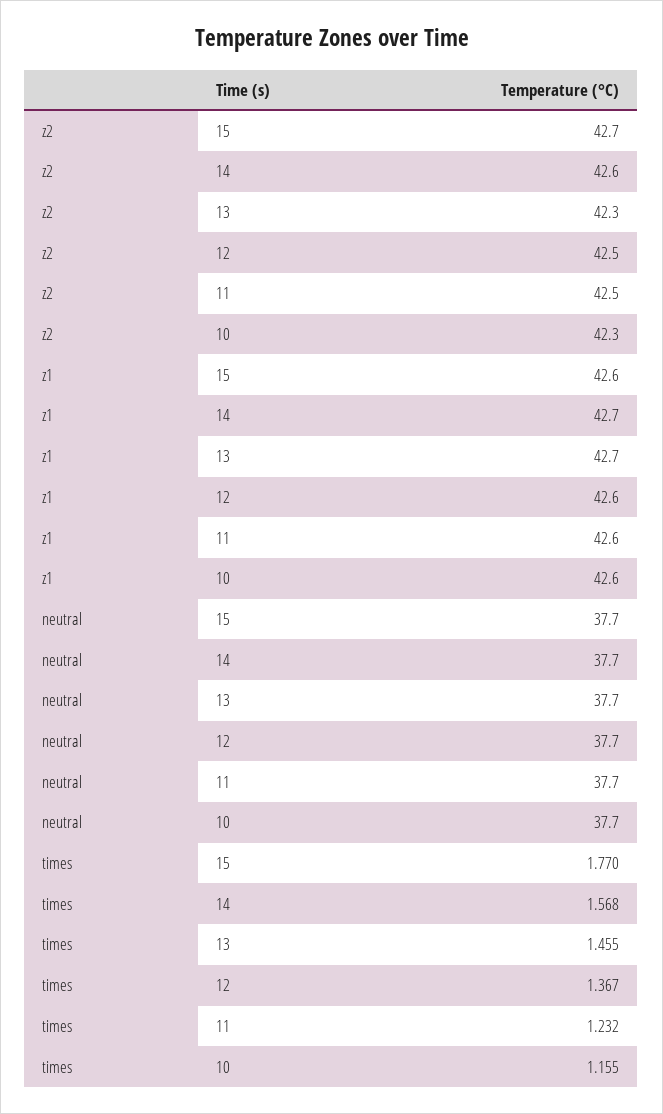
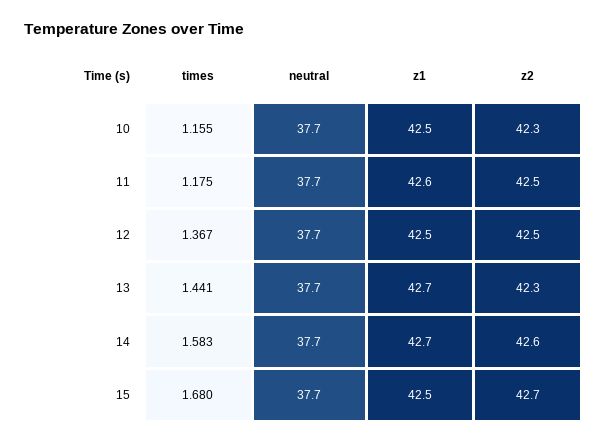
z1, 15: 42.6 -> 42.5
z1, 12: 42.6 -> 42.5
z1, 10: 42.6 -> 42.5
times, 15: 1.77 -> 1.68
times, 14: 1.568 -> 1.583
times, 13: 1.455 -> 1.441
times, 11: 1.232 -> 1.175

